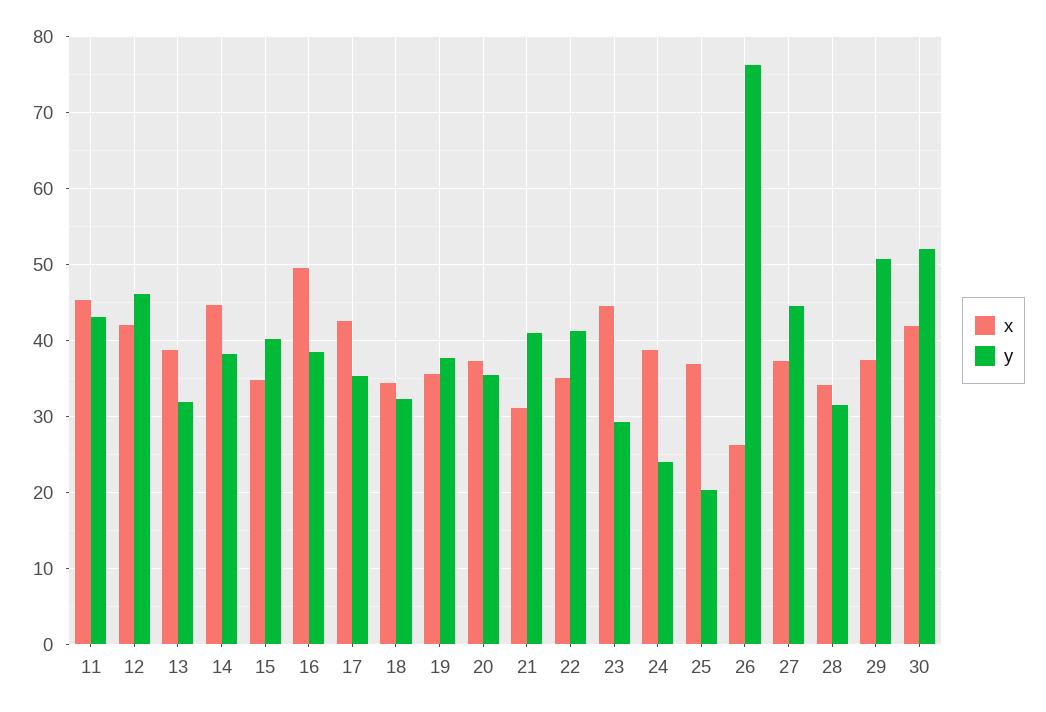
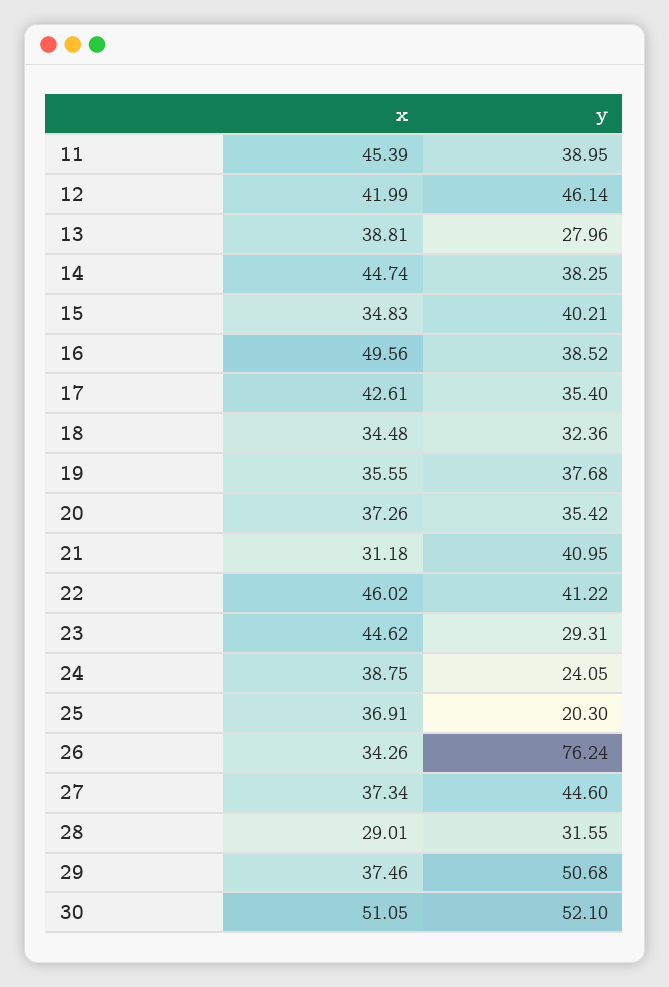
y, 11: 43 -> 38.95
y, 13: 32 -> 27.96
x, 22: 35 -> 46.02
x, 26: 26 -> 34.26
x, 28: 34 -> 29.01
x, 30: 42 -> 51.05

